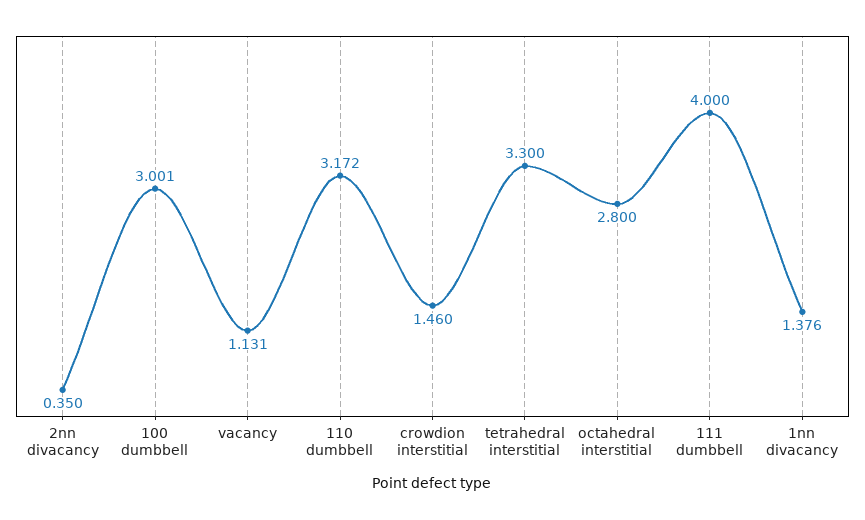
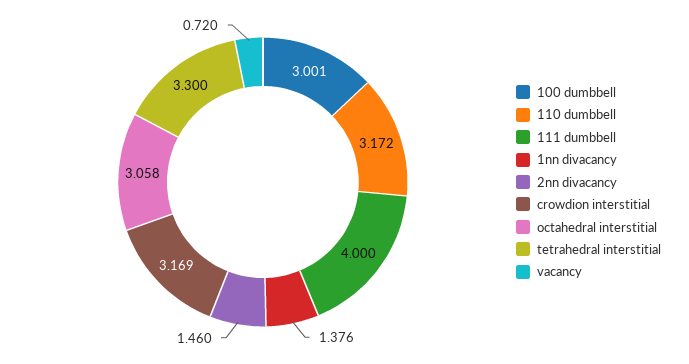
2nn divacancy: 0.35 -> 1.46
vacancy: 1.131 -> 0.72
crowdion interstitial: 1.46 -> 3.169
octahedral interstitial: 2.8 -> 3.058

